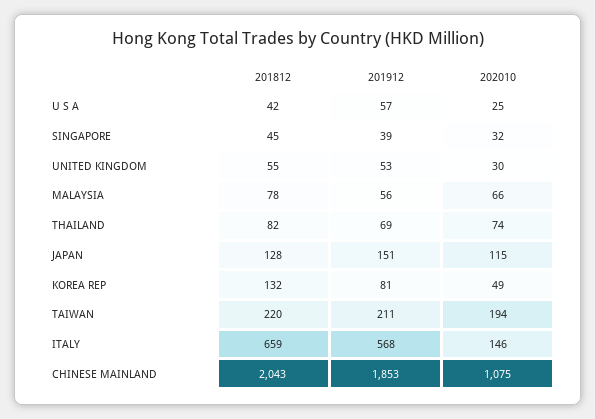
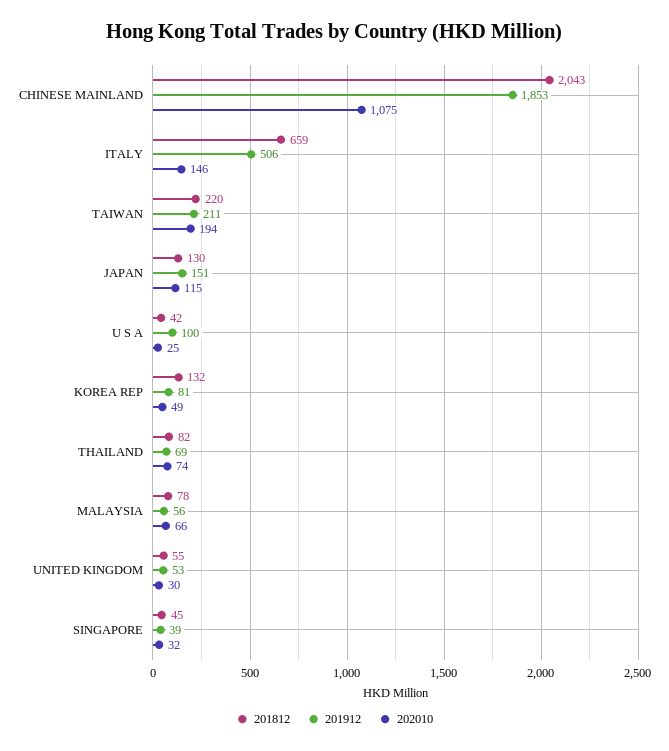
201912, U S A: 57 -> 100
201812, JAPAN: 128 -> 130
201912, ITALY: 568 -> 506

